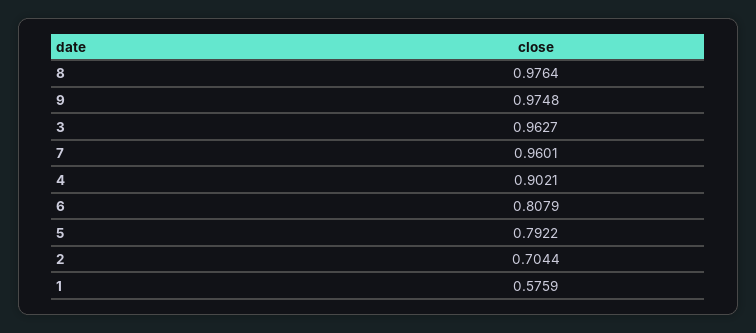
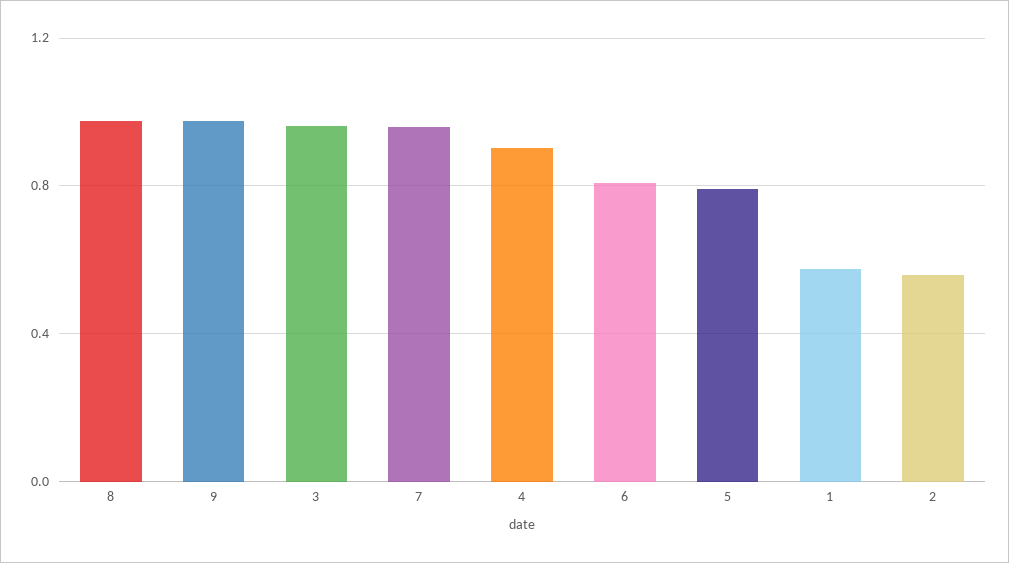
2: 0.7044 -> 0.55

